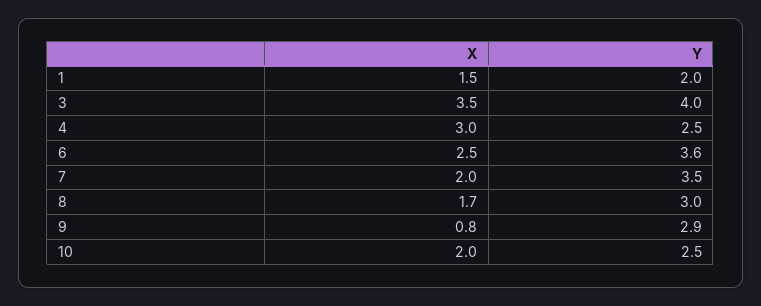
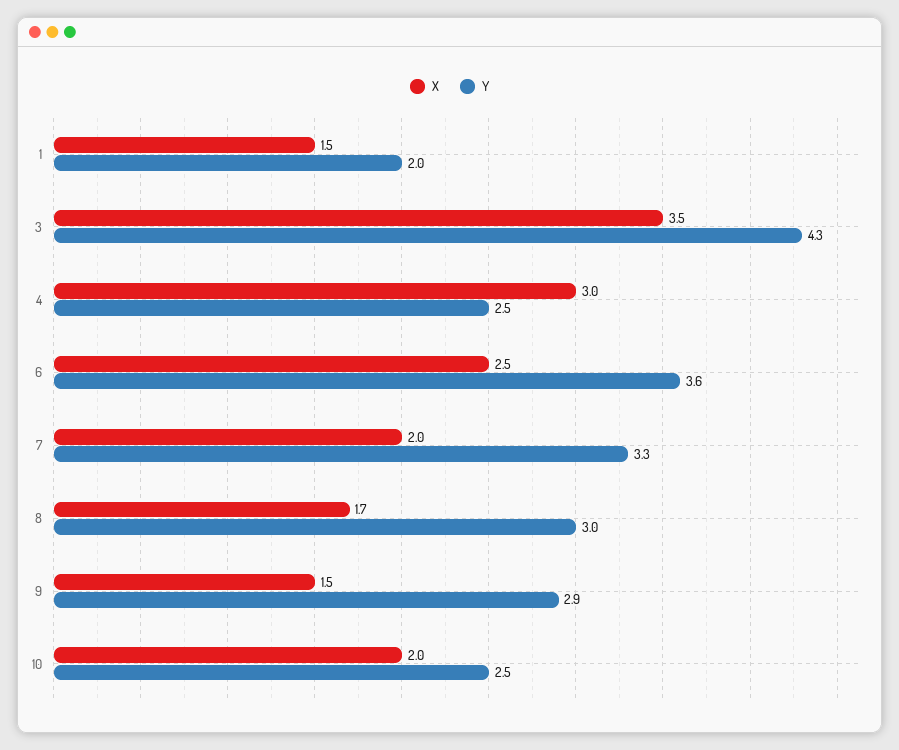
Y, 3: 4 -> 4.3
Y, 7: 3.5 -> 3.3
X, 9: 0.8 -> 1.5

